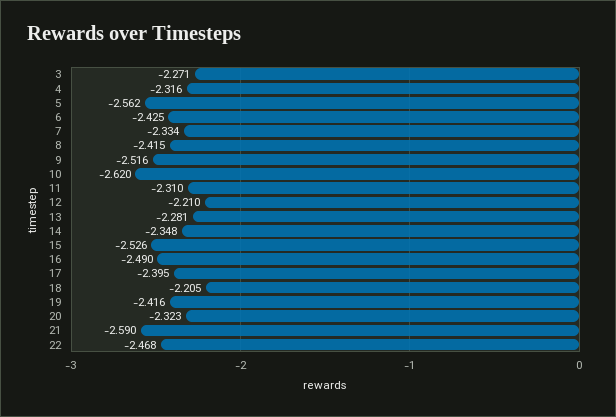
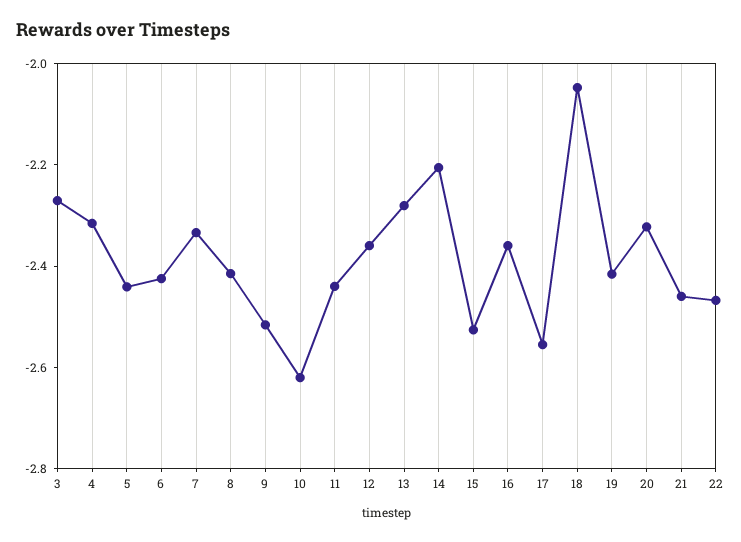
5: -2.562 -> -2.45
11: -2.31 -> -2.45
12: -2.21 -> -2.35
14: -2.348 -> -2.2
16: -2.49 -> -2.35
17: -2.395 -> -2.55
18: -2.205 -> -2.05
21: -2.59 -> -2.45

